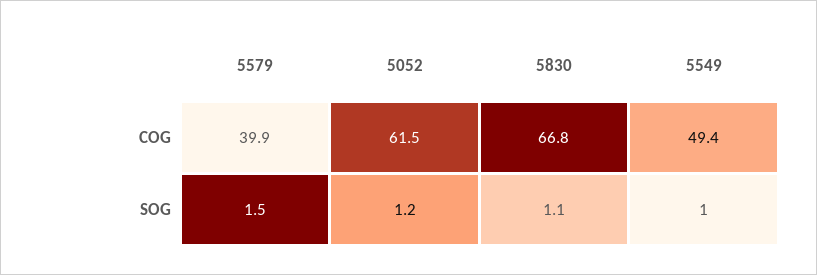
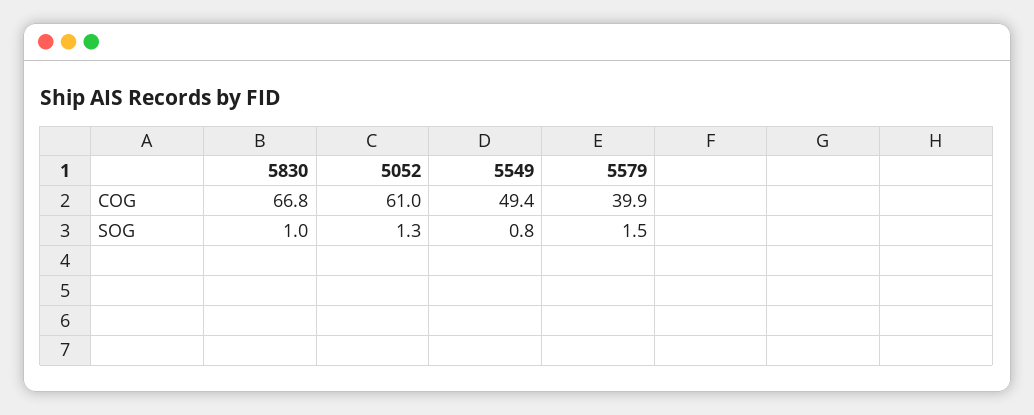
5052, COG: 61.5 -> 61
5052, SOG: 1.2 -> 1.3
5830, SOG: 1.1 -> 1
5549, SOG: 1 -> 0.8

